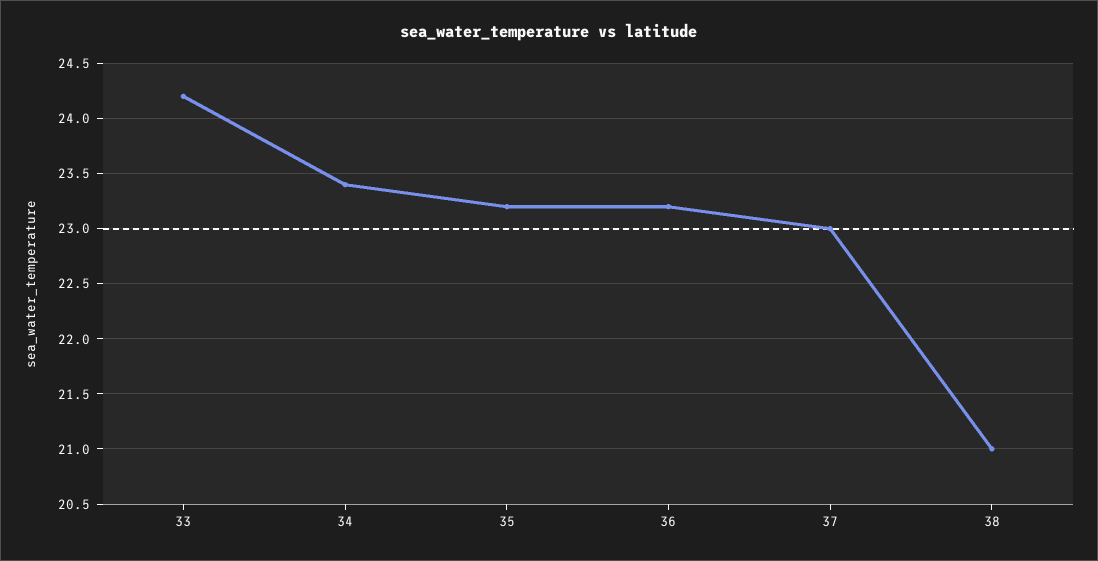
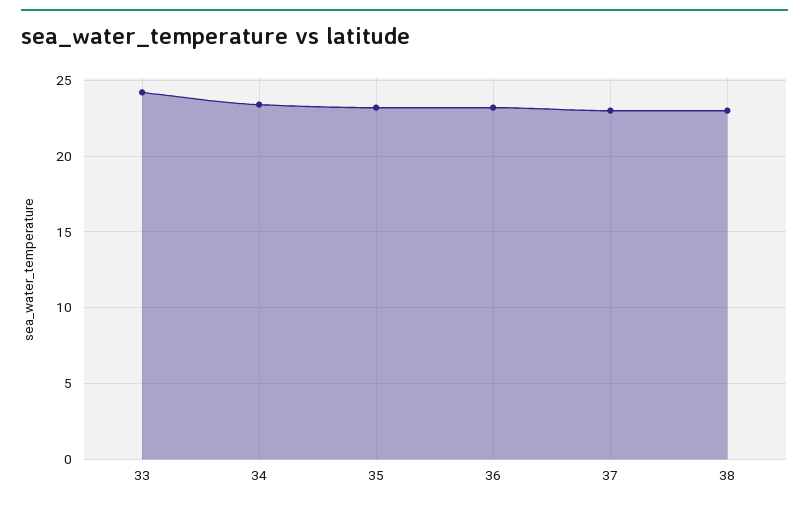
38: 21 -> 23

